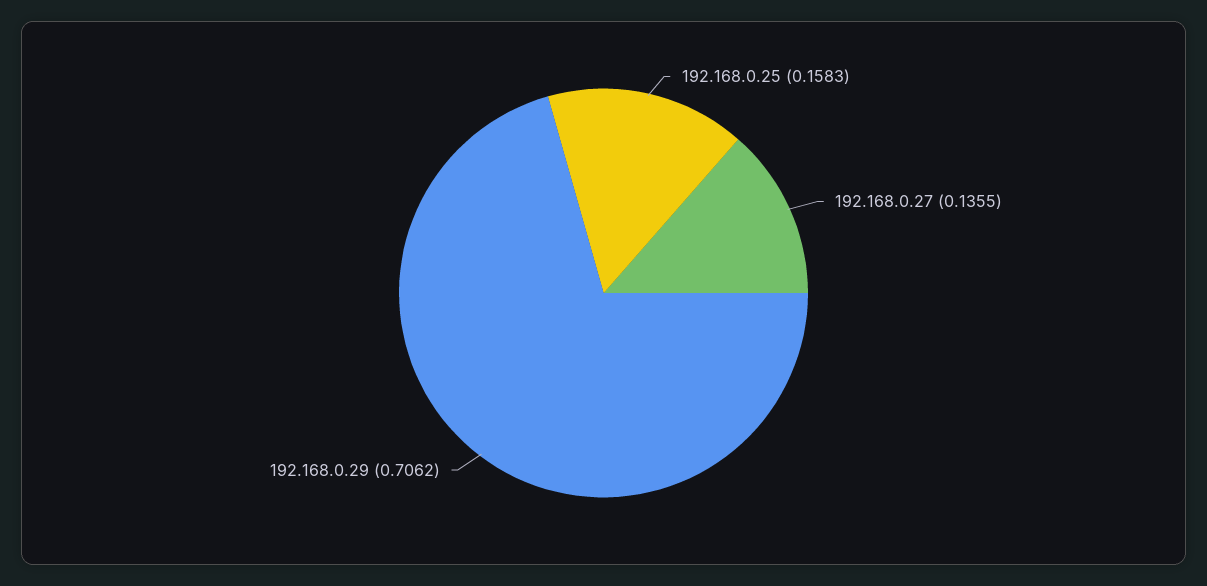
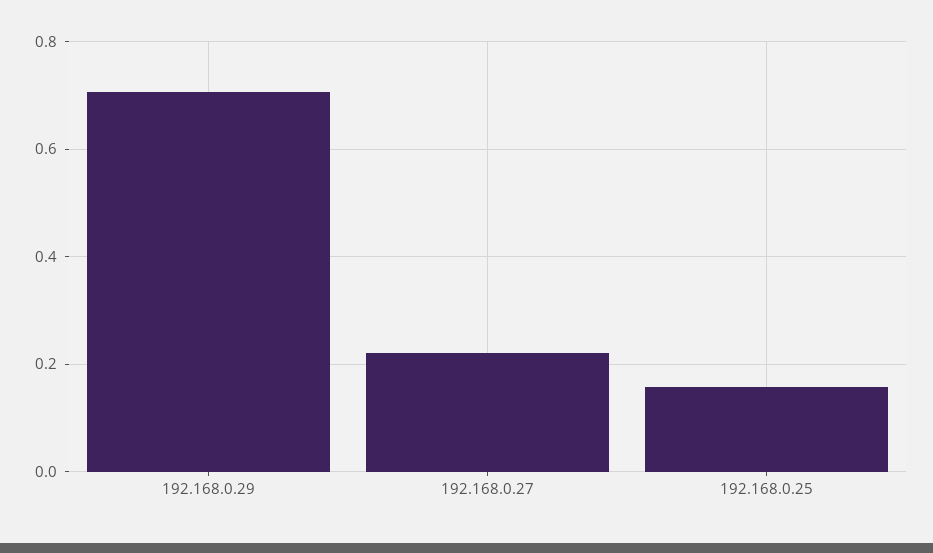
192.168.0.27: 0.1355 -> 0.22

